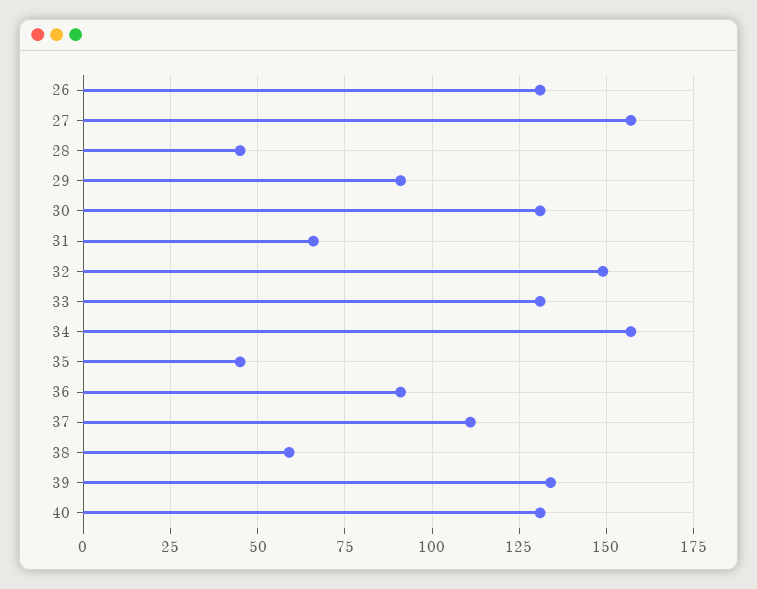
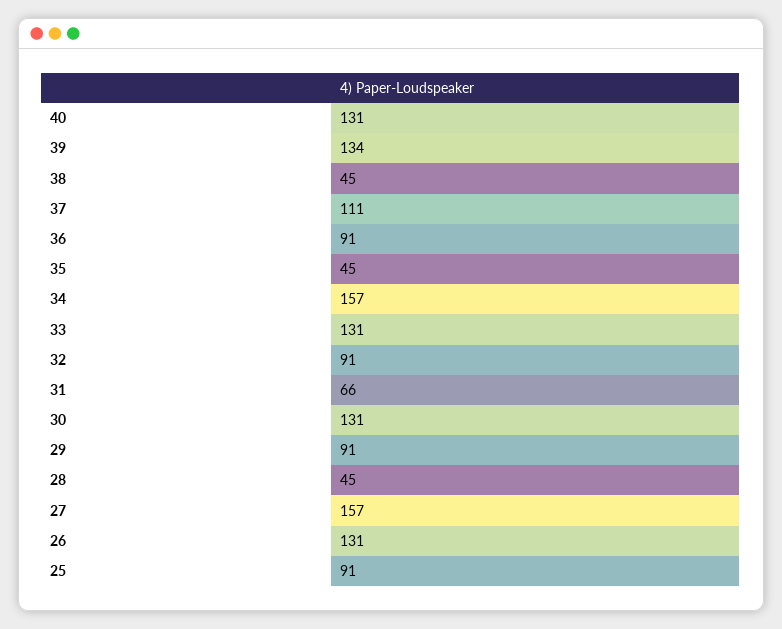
32: 150 -> 91
38: 60 -> 45
25: none -> 91

